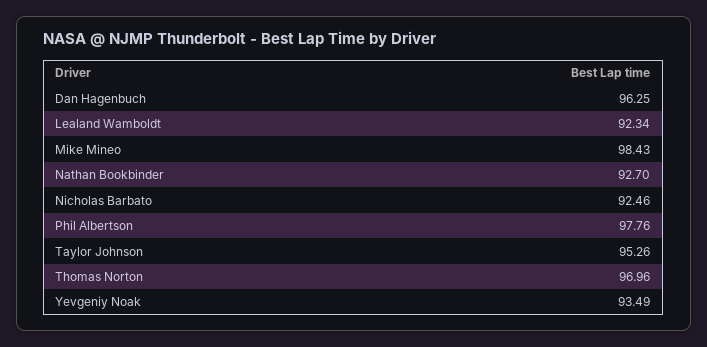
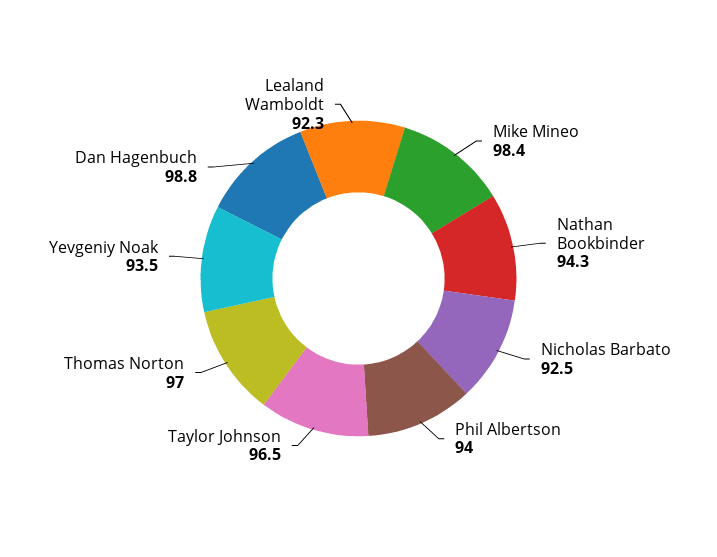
Dan Hagenbuch: 96.25 -> 98.8
Nathan Bookbinder: 92.7 -> 94.3
Phil Albertson: 97.76 -> 94
Taylor Johnson: 95.26 -> 96.5

